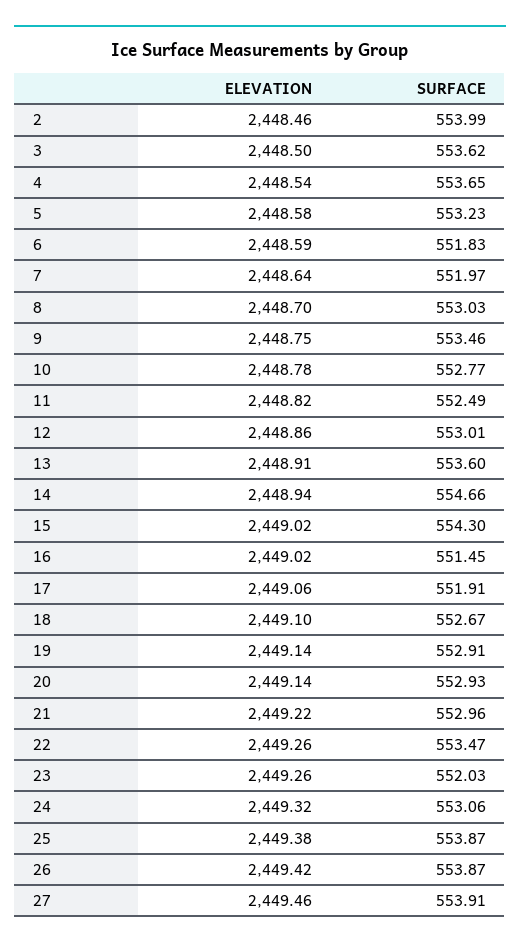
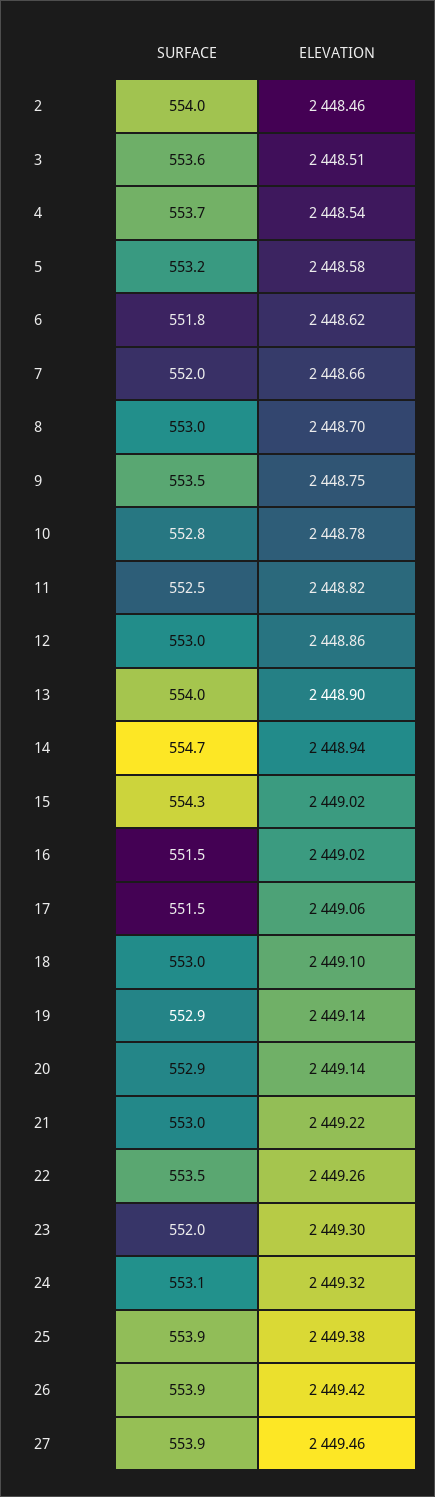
ELEVATION, 3: 2448.5 -> 2448.51
ELEVATION, 6: 2448.59 -> 2448.62
ELEVATION, 7: 2448.64 -> 2448.66
ELEVATION, 13: 2448.91 -> 2448.9
SURFACE, 13: 553.6 -> 554
SURFACE, 17: 551.91 -> 551.5
SURFACE, 18: 552.67 -> 553
ELEVATION, 23: 2449.26 -> 2449.3

